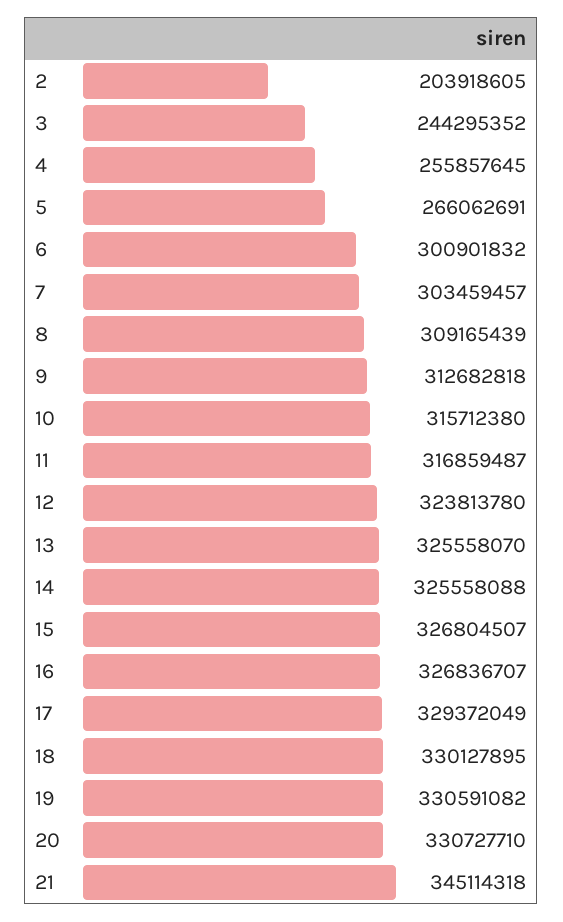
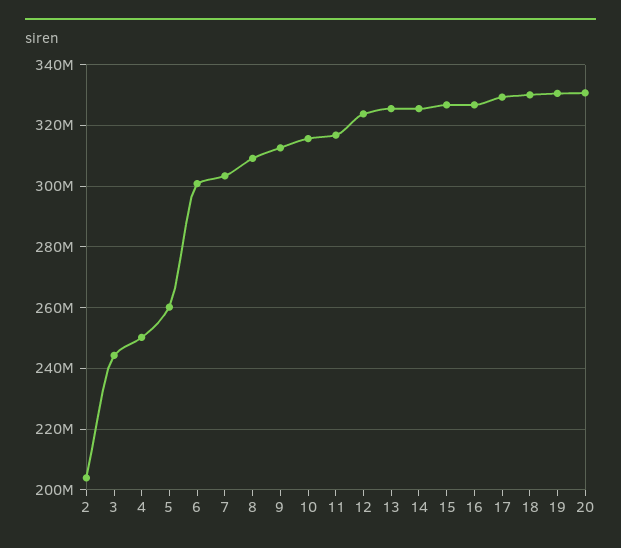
4: 255857645 -> 250000000
5: 266062691 -> 260000000
21: 345114318 -> none

